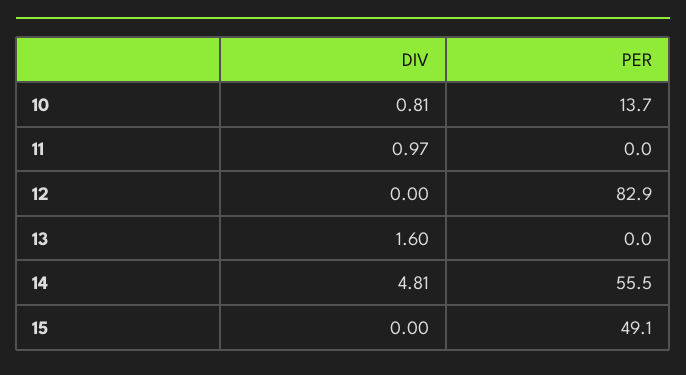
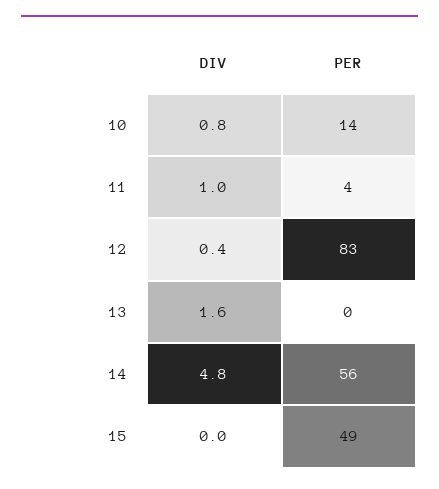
PER, 11: 0 -> 4
DIV, 12: 0 -> 0.4

